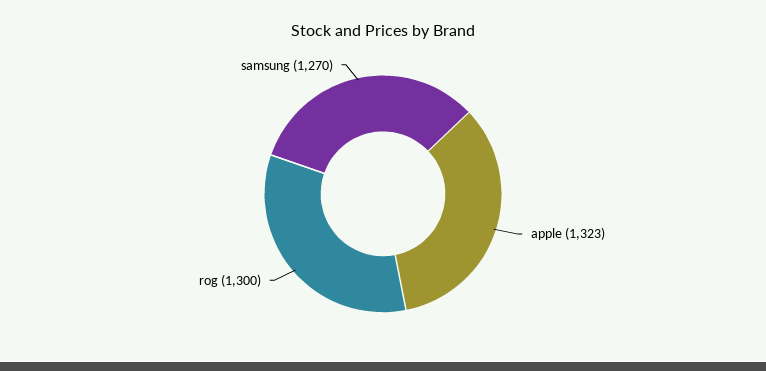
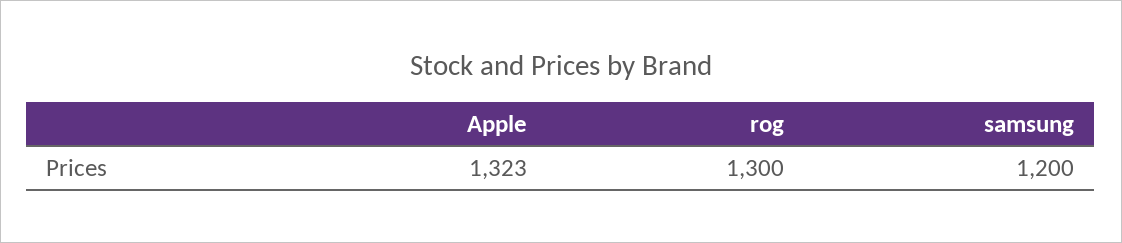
samsung: 1270 -> 1200

